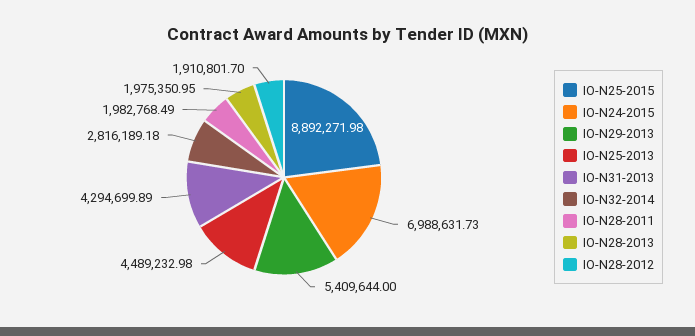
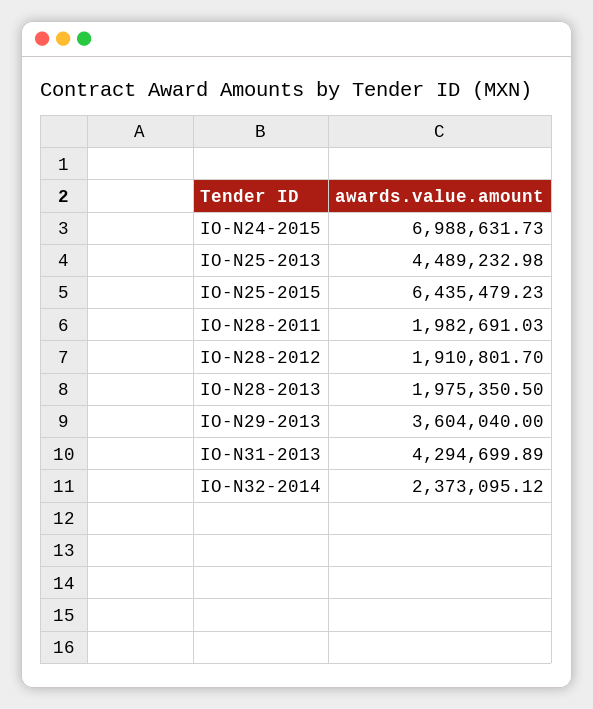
IO-N25-2015: 8892271.98 -> 6435479.23
IO-N29-2013: 5409644 -> 3604040
IO-N32-2014: 2816189.18 -> 2373095.12
IO-N28-2011: 1982768.49 -> 1982691.03
IO-N28-2013: 1975350.95 -> 1975350.5

